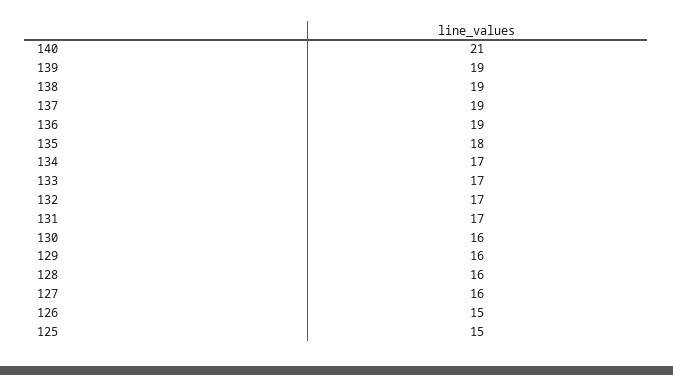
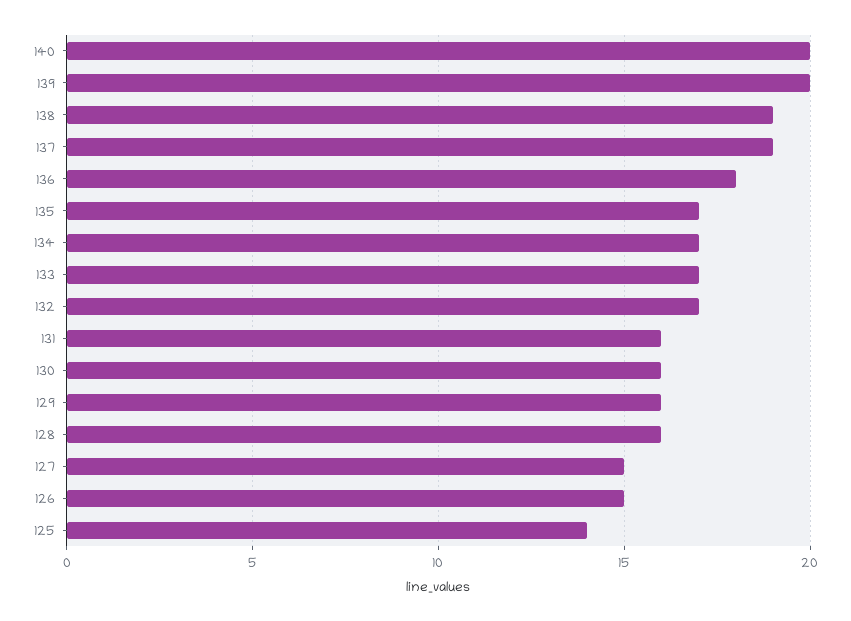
140: 21 -> 20
139: 19 -> 20
136: 19 -> 18
135: 18 -> 17
131: 17 -> 16
127: 16 -> 15
125: 15 -> 14

